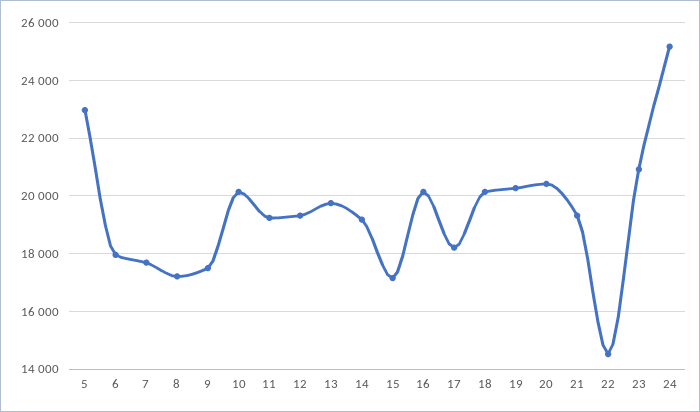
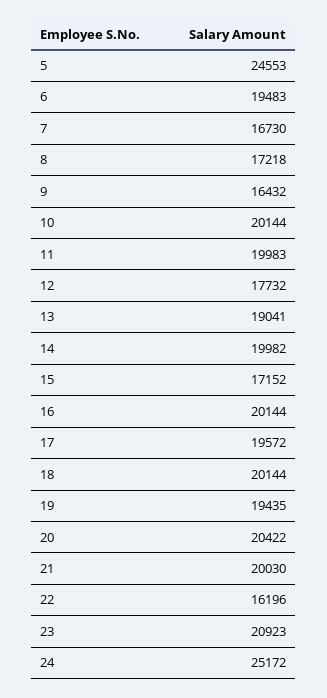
5: 23000 -> 24553
6: 18000 -> 19483
7: 17750 -> 16730
9: 17500 -> 16432
11: 19250 -> 19983
12: 19250 -> 17732
13: 19750 -> 19041
14: 19250 -> 19982
17: 18250 -> 19572
19: 20250 -> 19435
21: 19250 -> 20030
22: 14500 -> 16196

